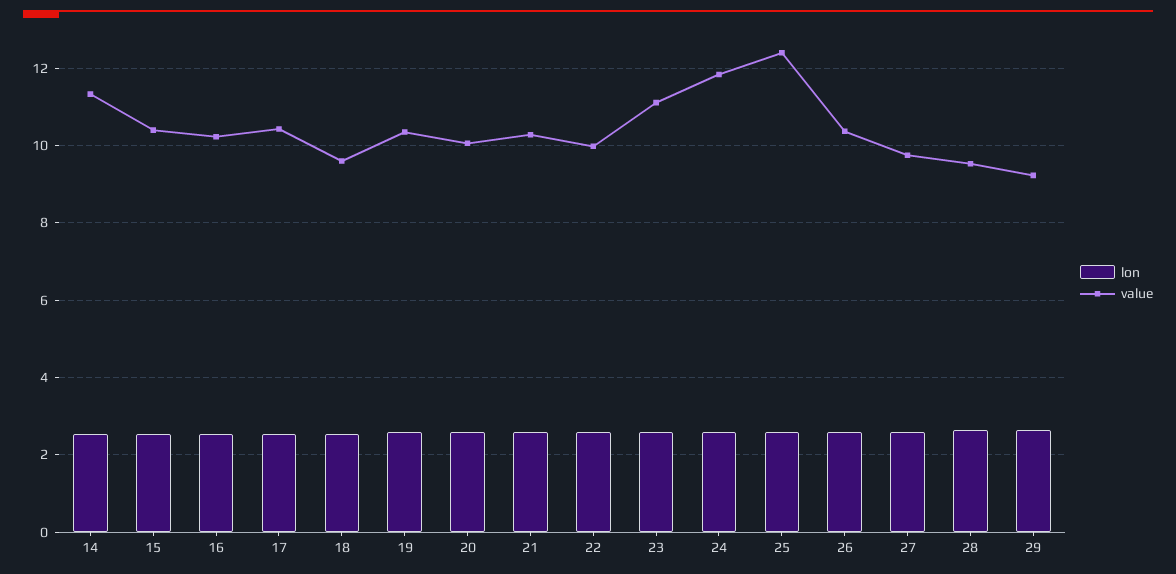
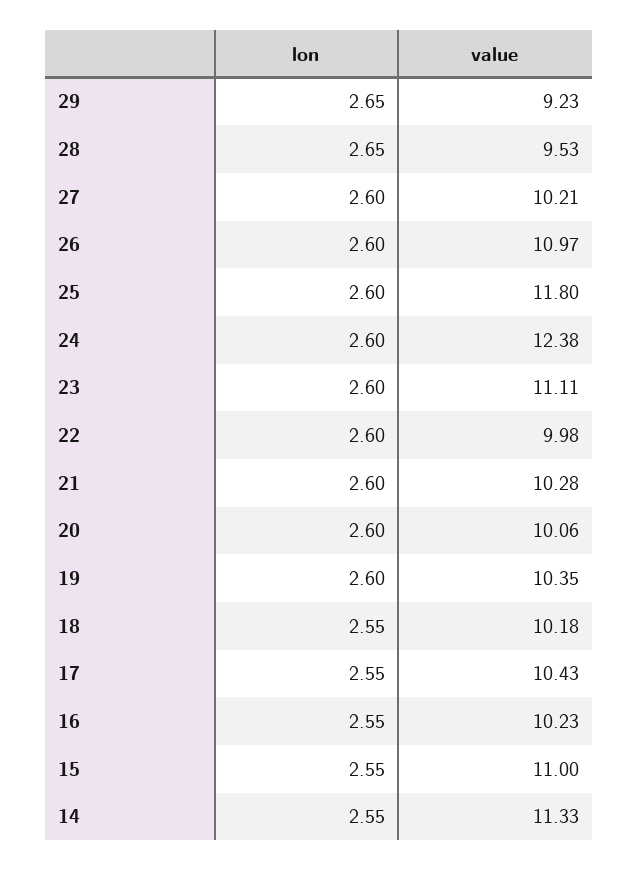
value, 15: 10.4 -> 11
value, 18: 9.6 -> 10.18
value, 24: 11.8 -> 12.38
value, 25: 12.4 -> 11.8
value, 26: 10.4 -> 10.97
value, 27: 9.8 -> 10.21

